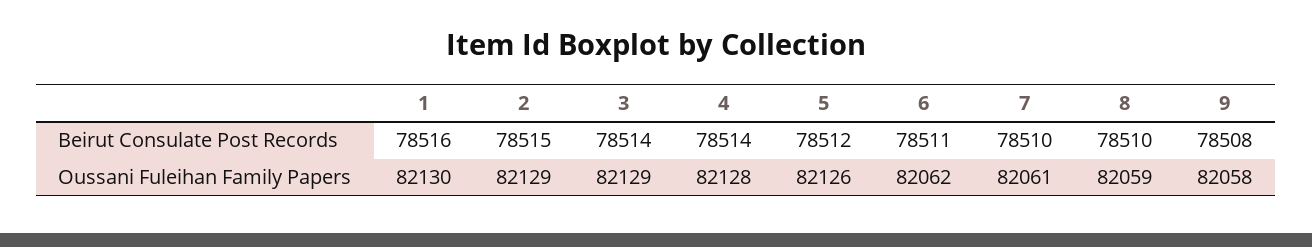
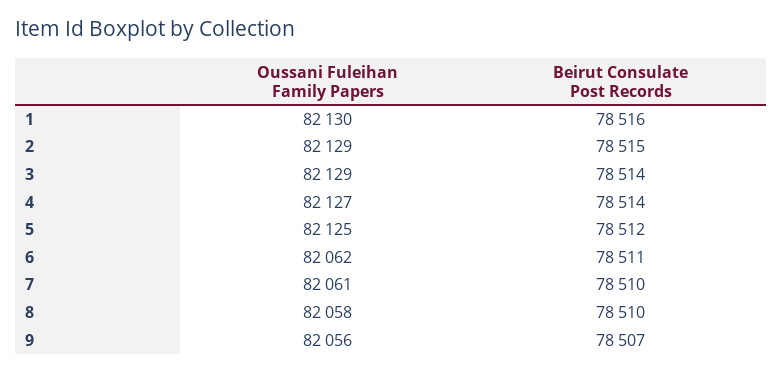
9, Beirut Consulate Post Records: 78508 -> 78507
4, Oussani Fuleihan Family Papers: 82128 -> 82127
5, Oussani Fuleihan Family Papers: 82126 -> 82125
8, Oussani Fuleihan Family Papers: 82059 -> 82058
9, Oussani Fuleihan Family Papers: 82058 -> 82056

